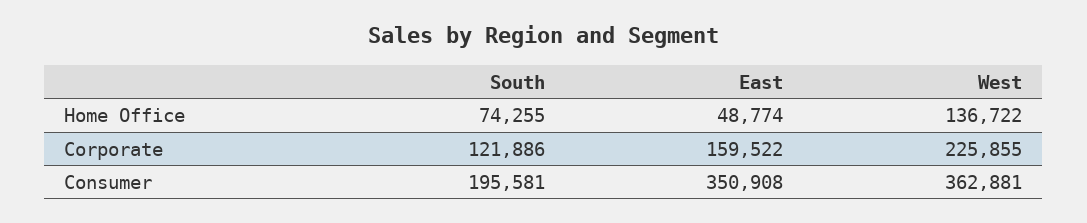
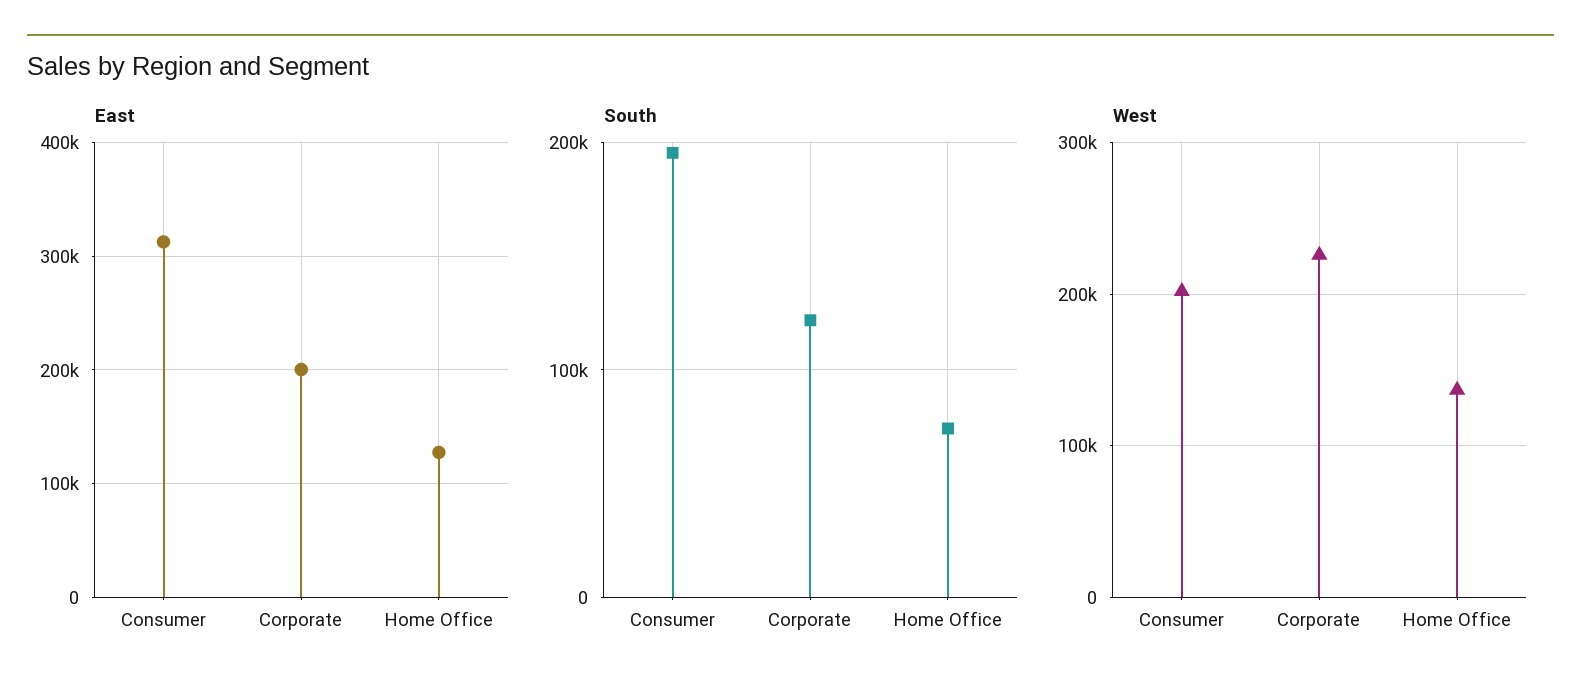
East, Home Office: 48774 -> 130000
East, Corporate: 159522 -> 200000
East, Consumer: 350908 -> 310000
West, Consumer: 362881 -> 200000

